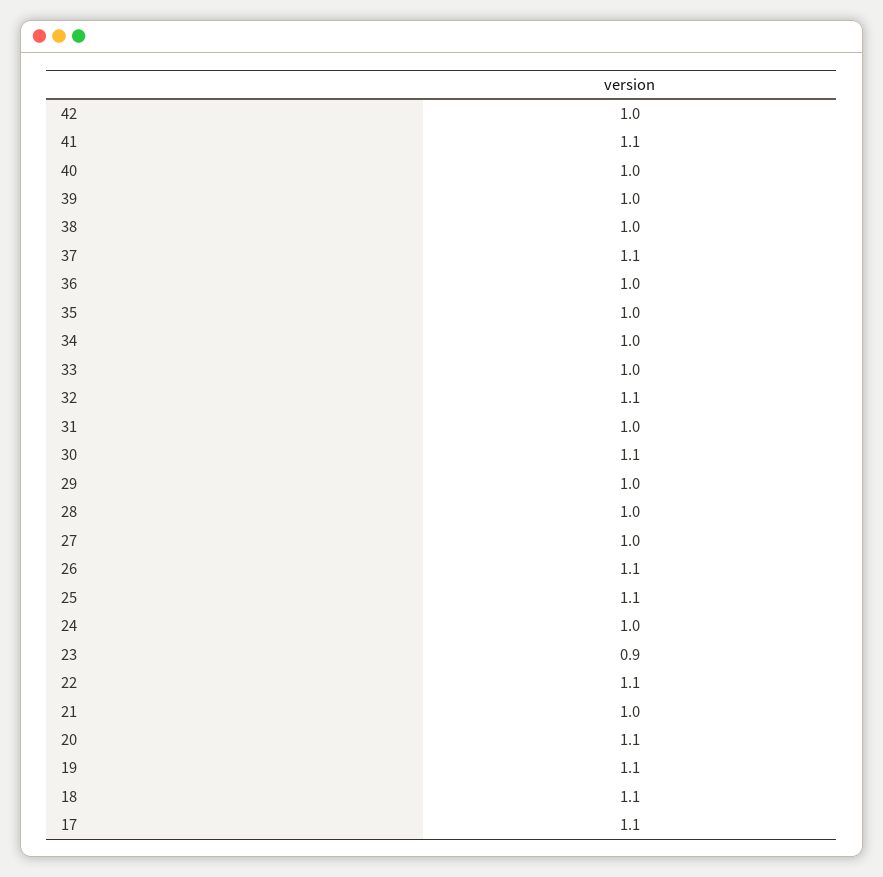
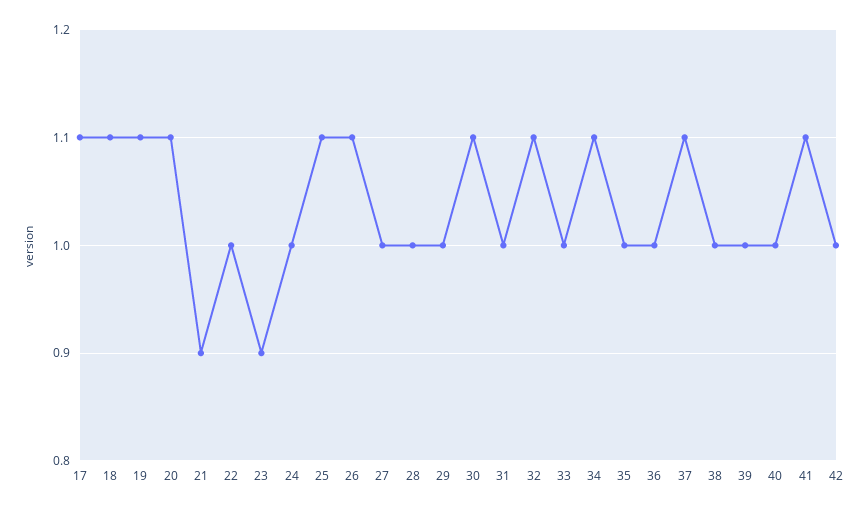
34: 1 -> 1.1
22: 1.1 -> 1
21: 1 -> 0.9

